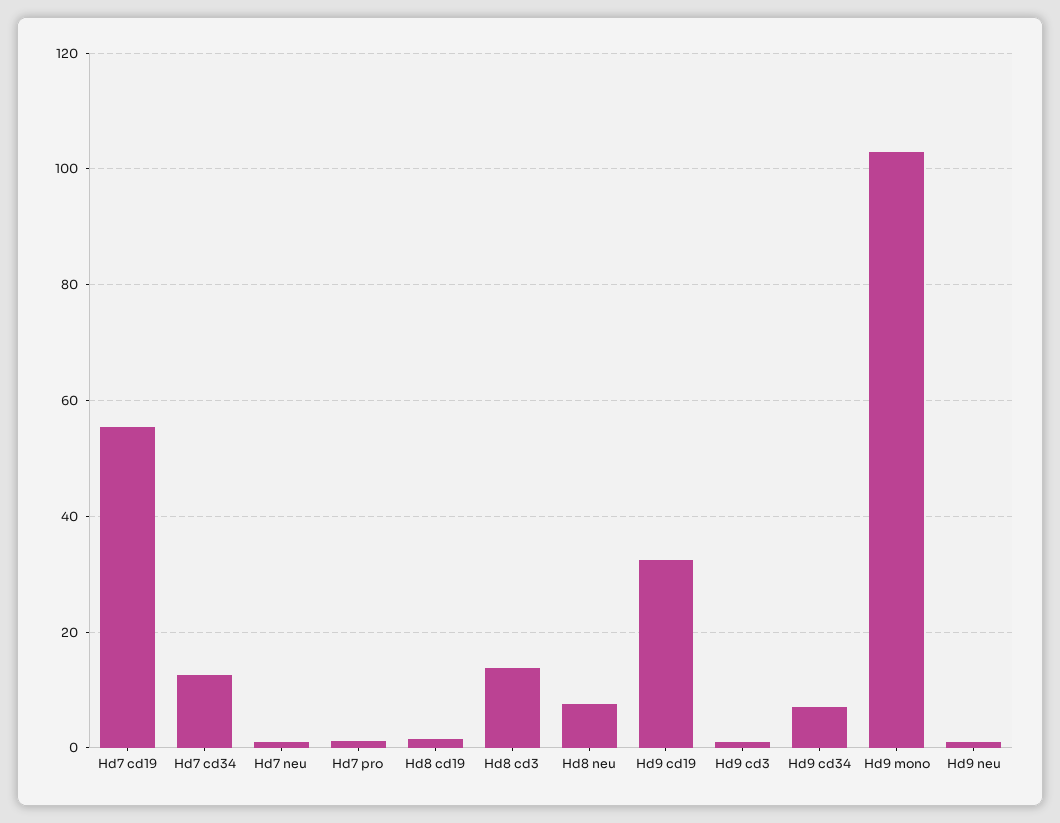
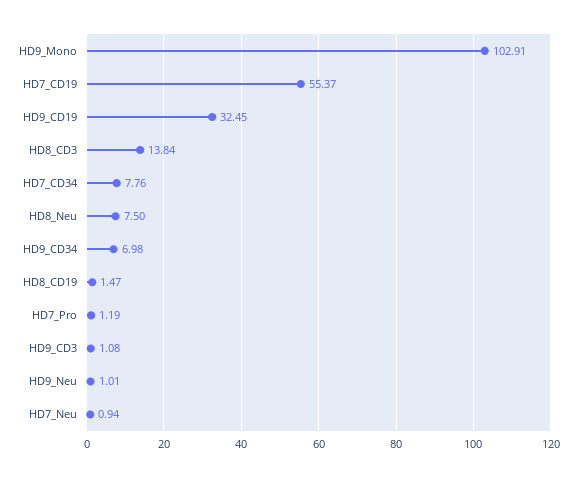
Hd7 cd34: 12 -> 7.76

